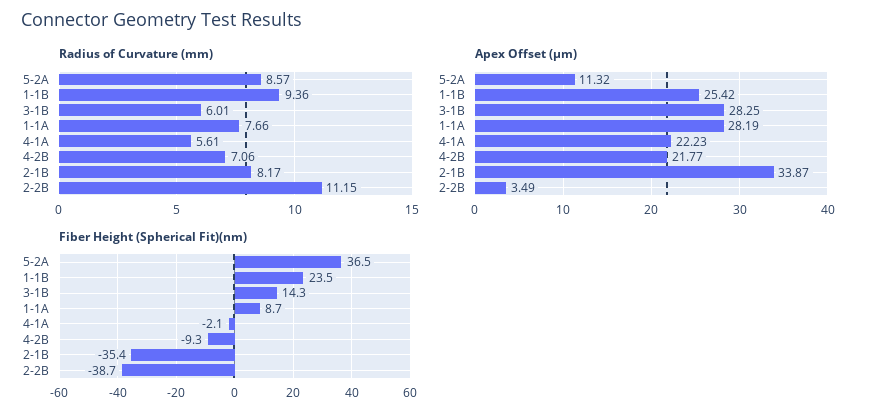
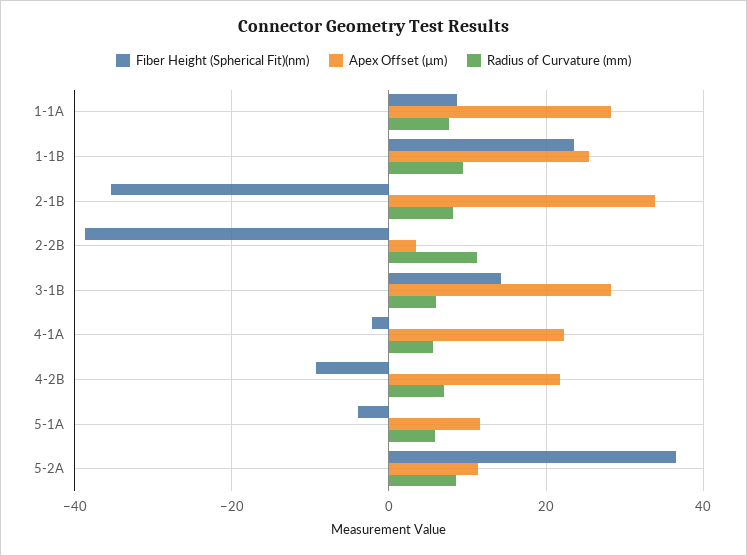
Fiber Height (Spherical Fit)(nm), 5-1A: none -> -4
Apex Offset (µm), 5-1A: none -> 12
Radius of Curvature (mm), 5-1A: none -> 6

